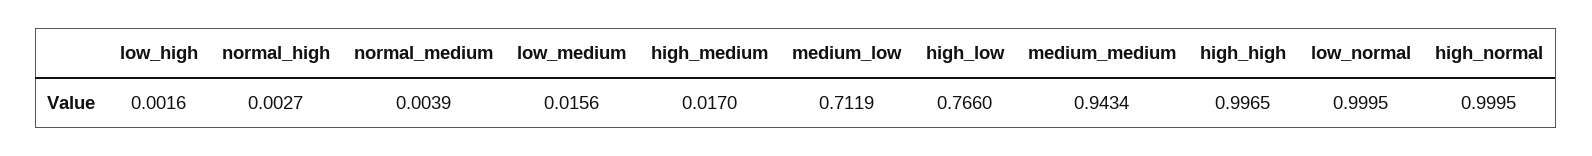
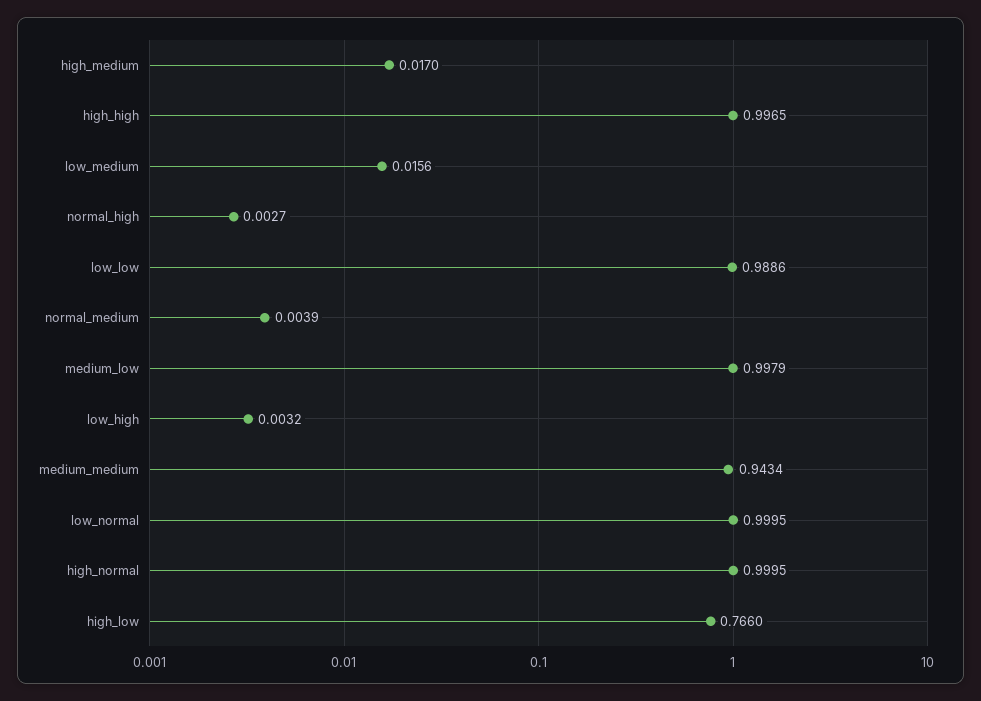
low_high: 0.0016 -> 0.0032
medium_low: 0.7119 -> 0.9979
low_low: none -> 0.9886

